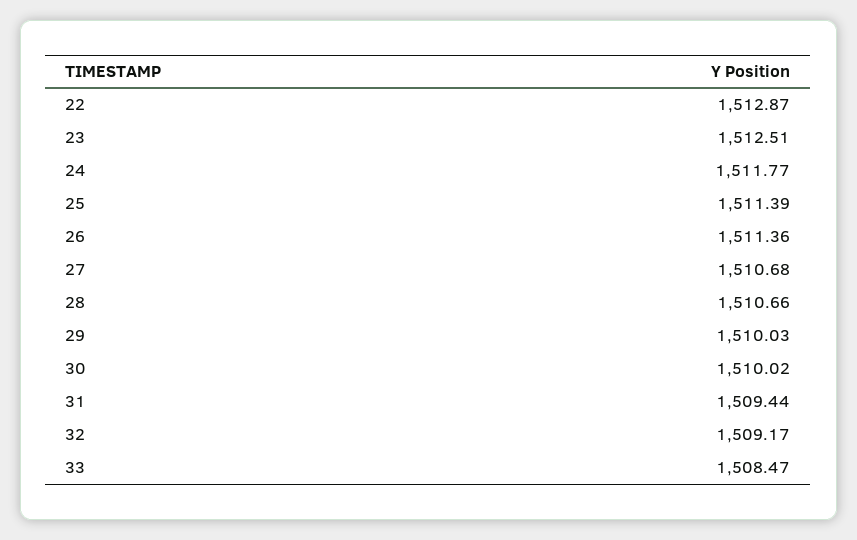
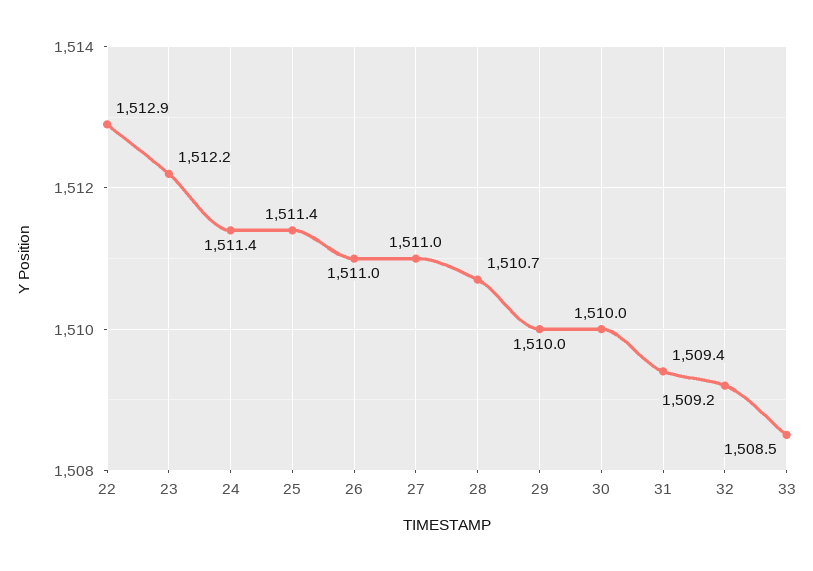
23: 1512.51 -> 1512.2
24: 1511.77 -> 1511.4
26: 1511.36 -> 1511
27: 1510.68 -> 1511

